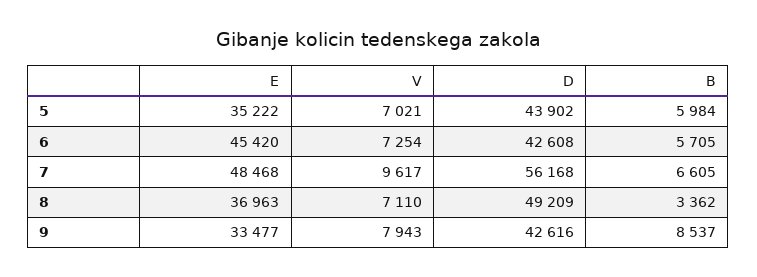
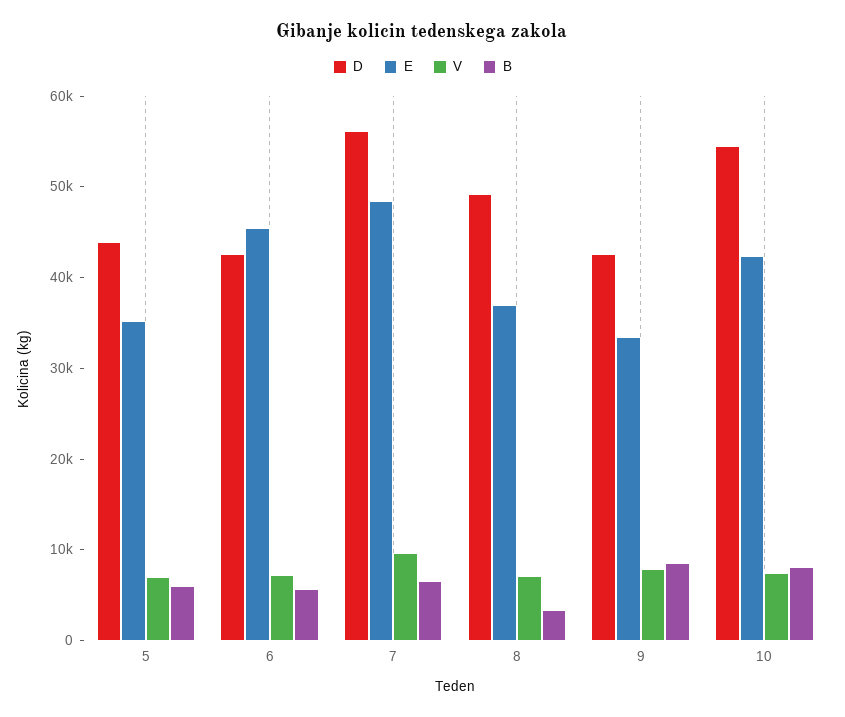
D, 10: none -> 54000
E, 10: none -> 42000
V, 10: none -> 8000
B, 10: none -> 8000

